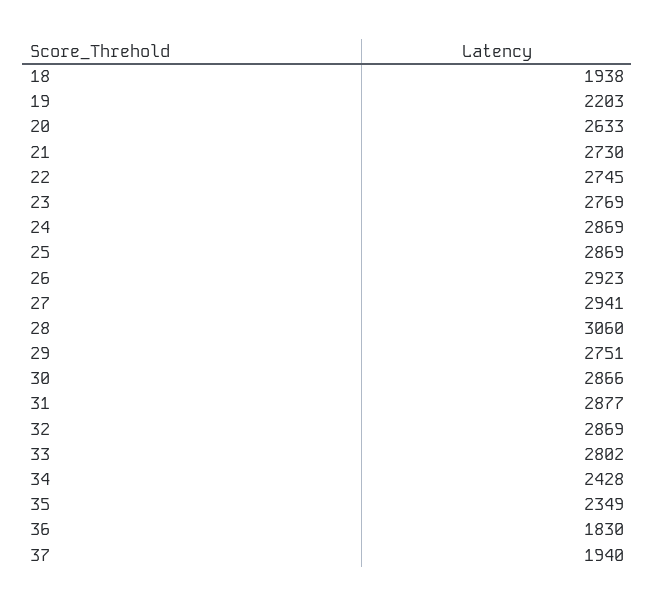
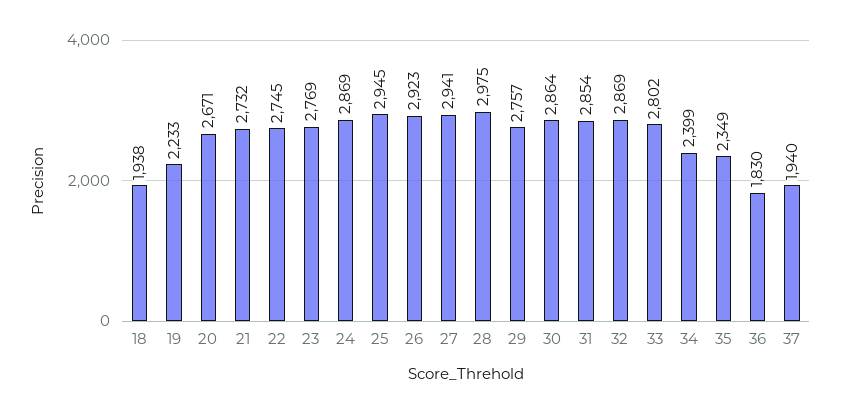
19: 2203 -> 2233
20: 2633 -> 2671
21: 2730 -> 2732
25: 2869 -> 2945
28: 3060 -> 2975
29: 2751 -> 2757
30: 2866 -> 2864
31: 2877 -> 2854
34: 2428 -> 2399

